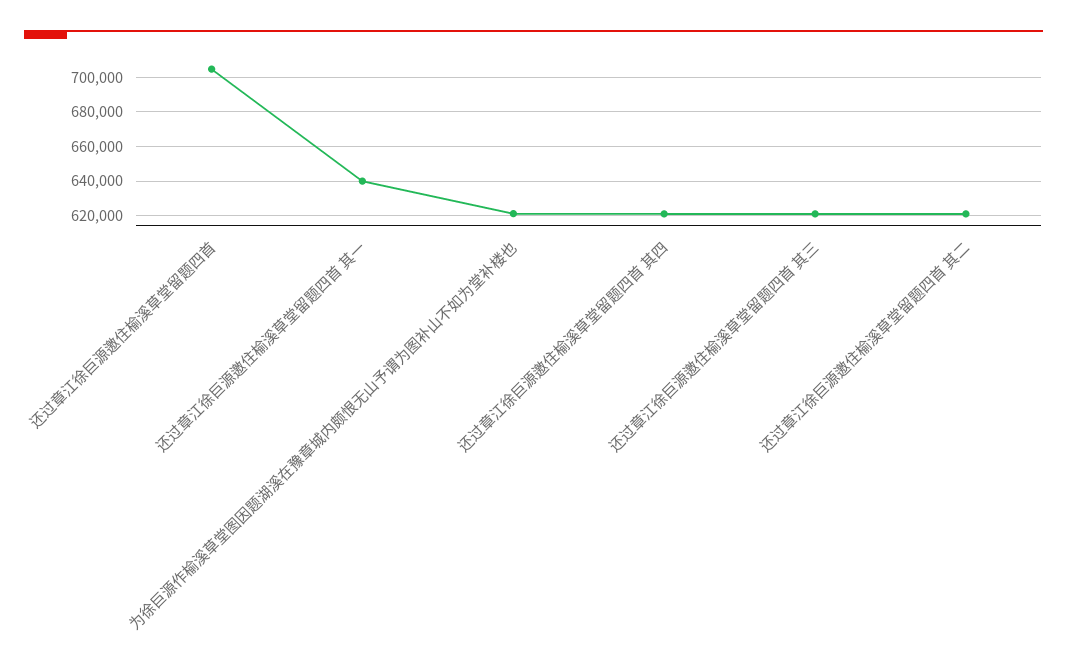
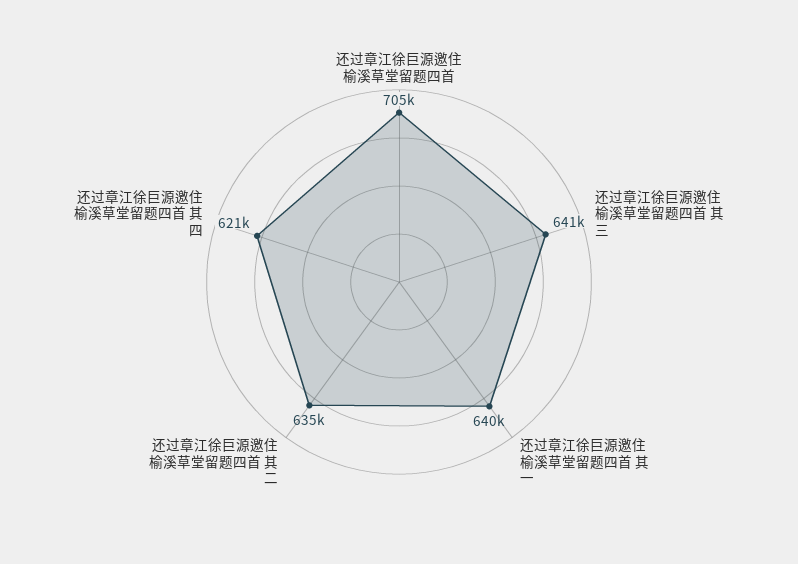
为徐巨源作榆溪草堂图因题湖溪在豫章城内颇恨无山予谓为图补山不如为堂补楼也: 620000 -> none
还过章江徐巨源邀住榆溪草堂留题四首 其三: 620000 -> 641000
还过章江徐巨源邀住榆溪草堂留题四首 其二: 620000 -> 635000

